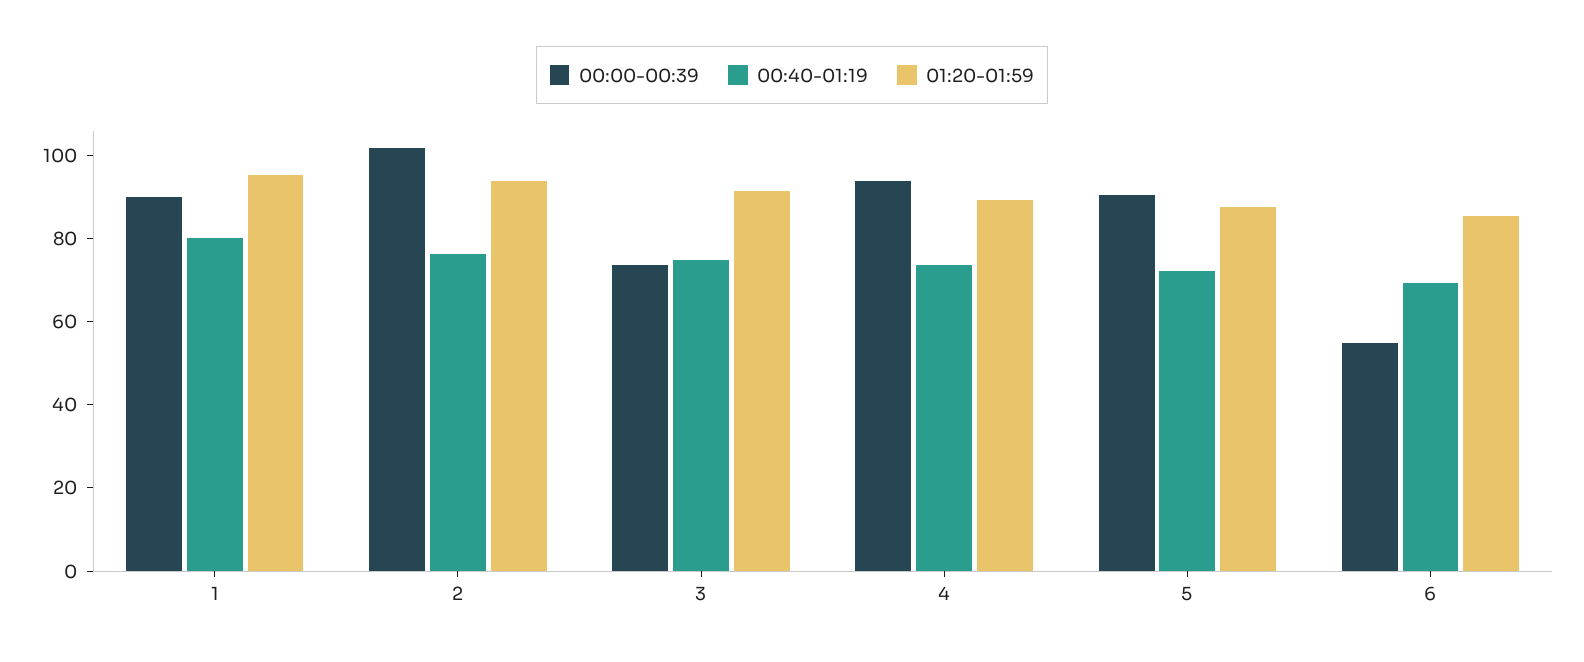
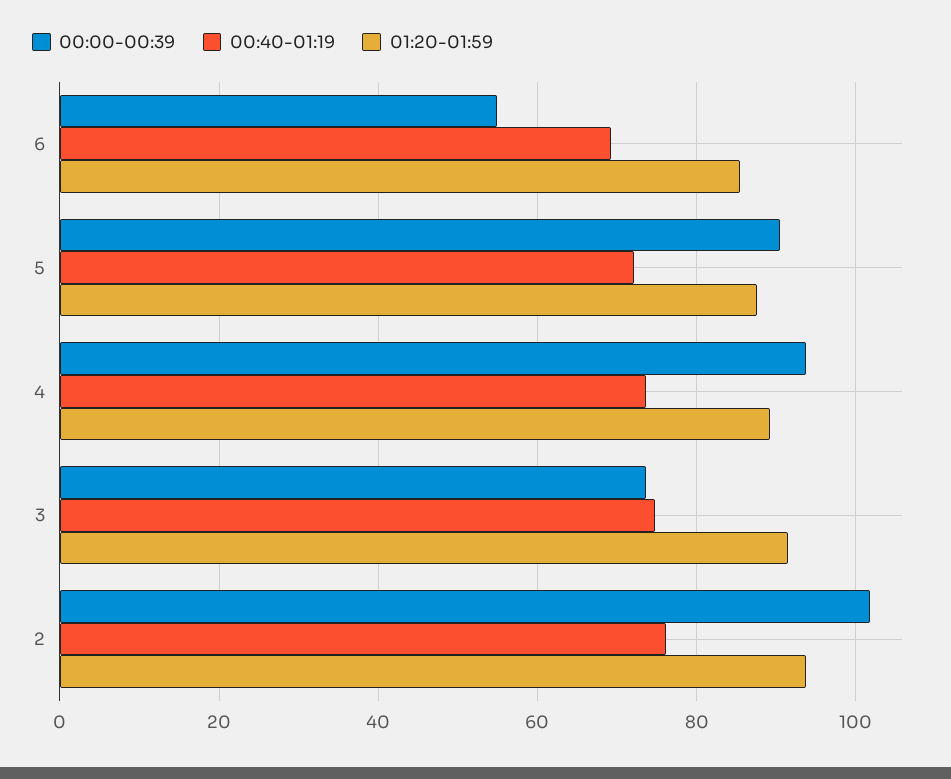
00:00-00:39, 1: 90 -> none
00:40-01:19, 1: 80 -> none
01:20-01:59, 1: 95 -> none

